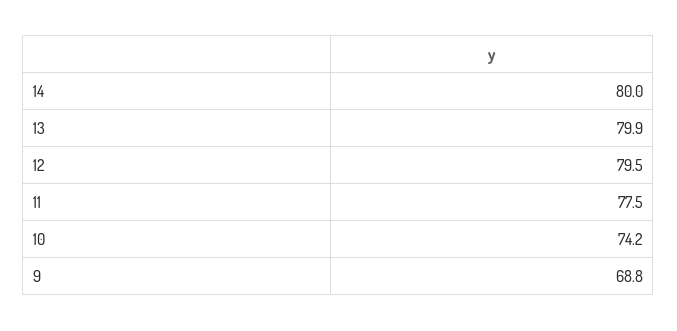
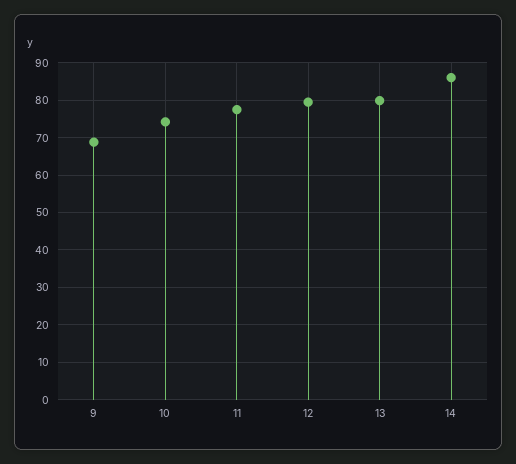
14: 80 -> 86

